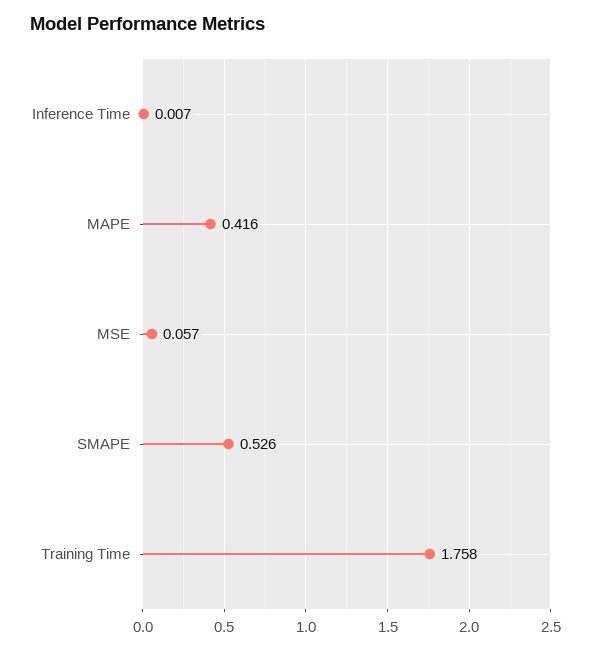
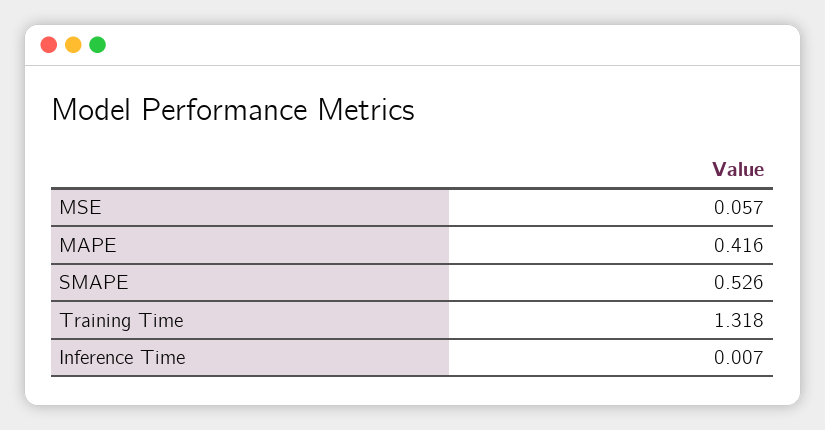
Training Time: 1.758 -> 1.318

